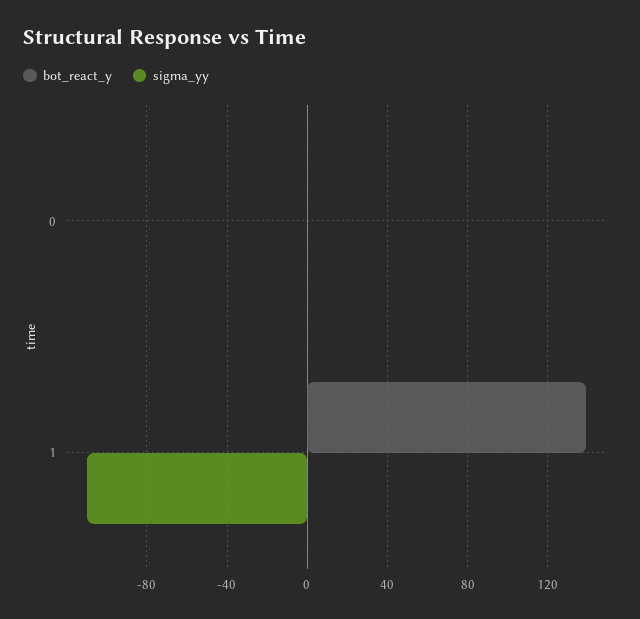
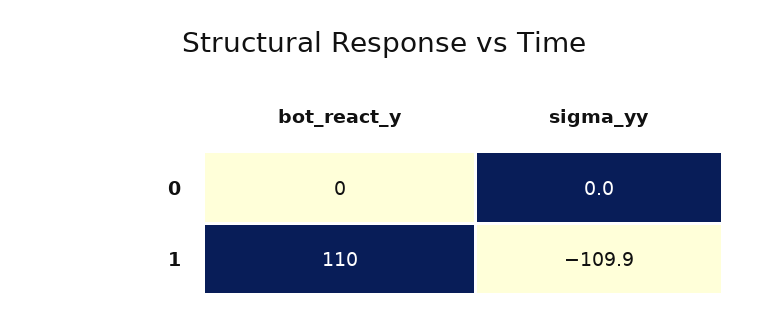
bot_react_y, 1: 140 -> 110

